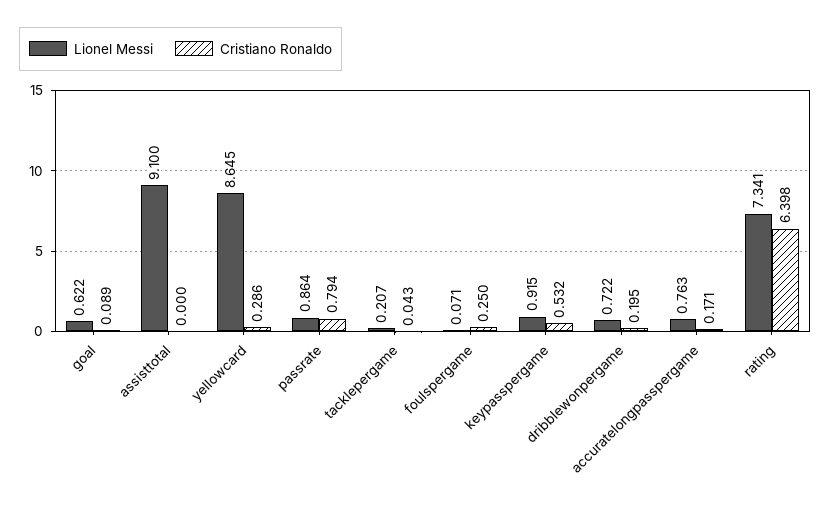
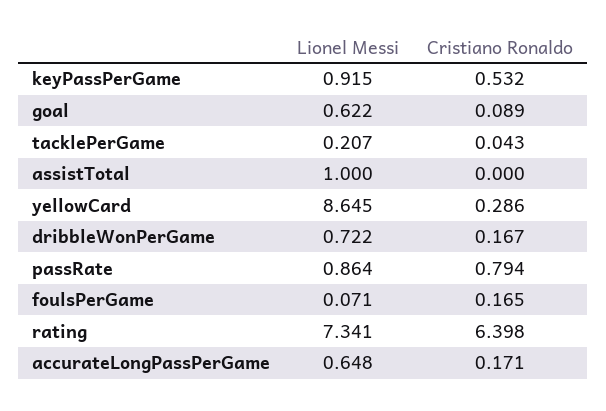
Lionel Messi, assisttotal: 9.1 -> 1
Cristiano Ronaldo, foulspergame: 0.25 -> 0.165
Cristiano Ronaldo, dribblewonpergame: 0.195 -> 0.167
Lionel Messi, accuratelongpasspergame: 0.763 -> 0.648

